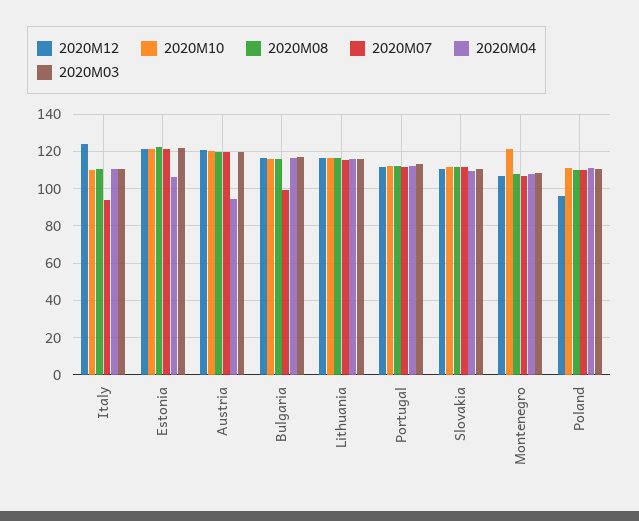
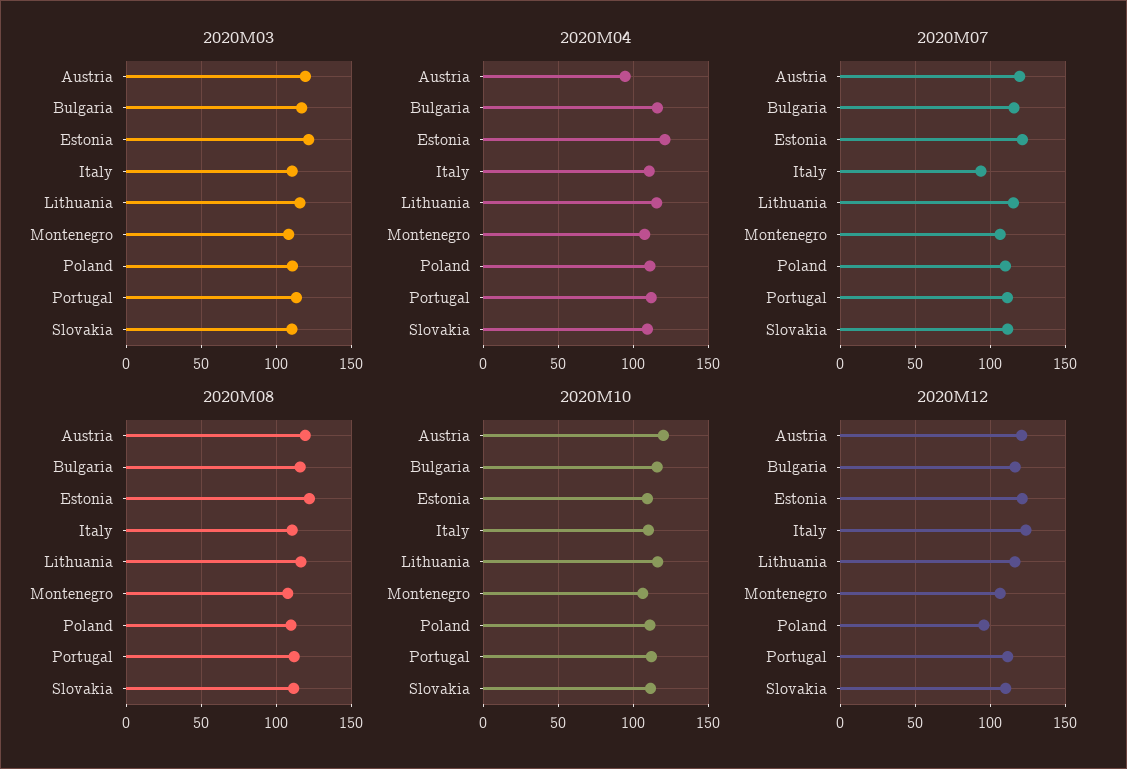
2020M10, Estonia: 120 -> 110
2020M04, Estonia: 105 -> 120
2020M07, Bulgaria: 100 -> 115
2020M10, Montenegro: 120 -> 105

